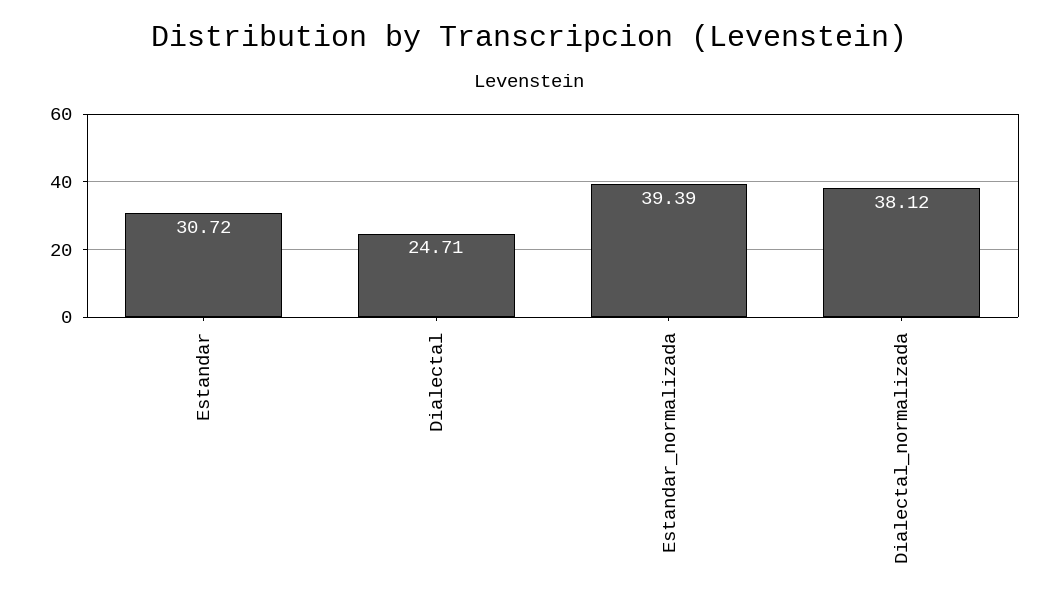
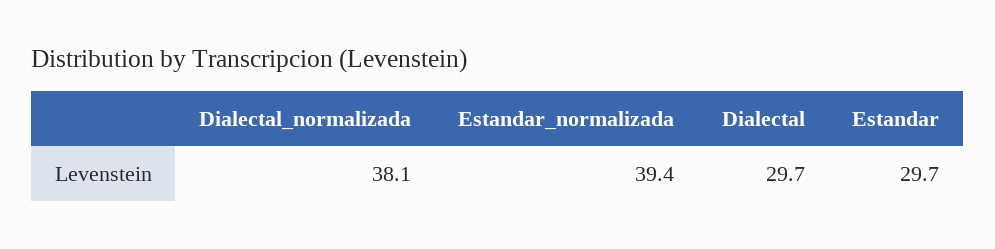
Estandar: 30.72 -> 29.7
Dialectal: 24.71 -> 29.7

